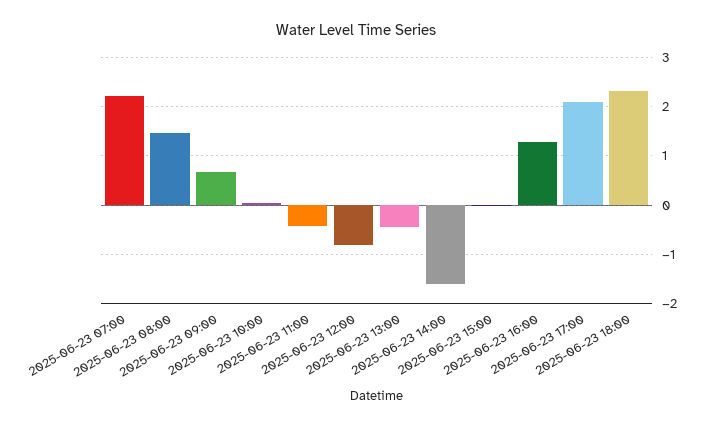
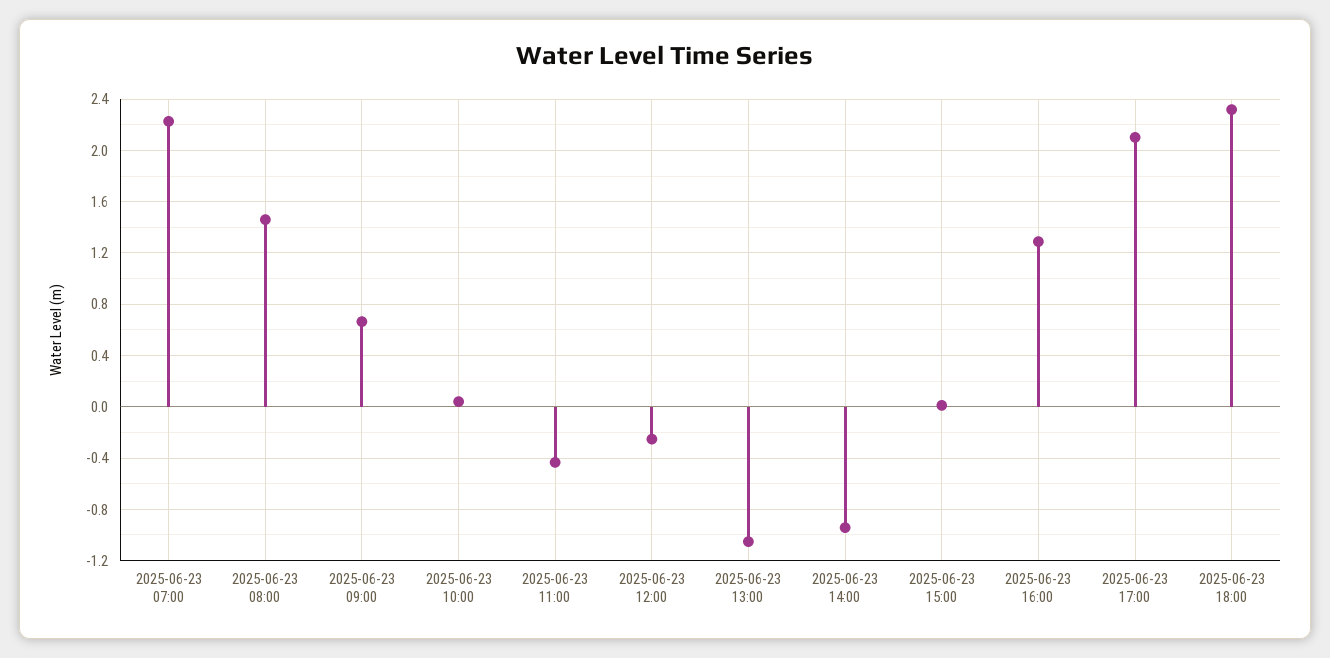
2025-06-23 12:00: -0.8 -> -0.25
2025-06-23 13:00: -0.4 -> -1.05
2025-06-23 14:00: -1.6 -> -0.95

